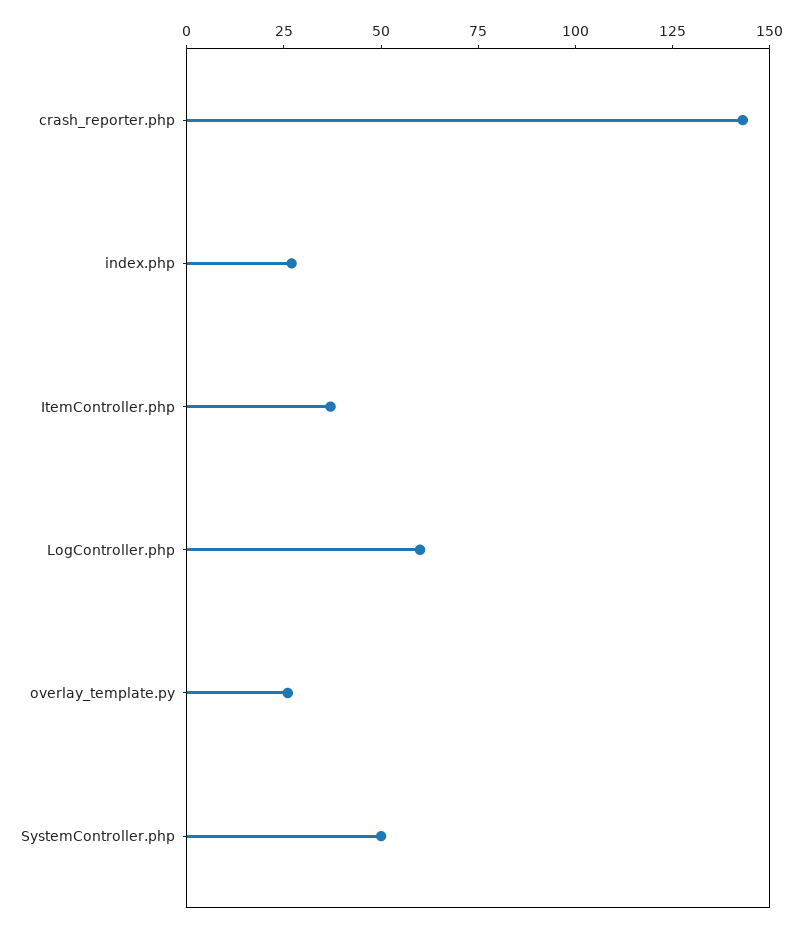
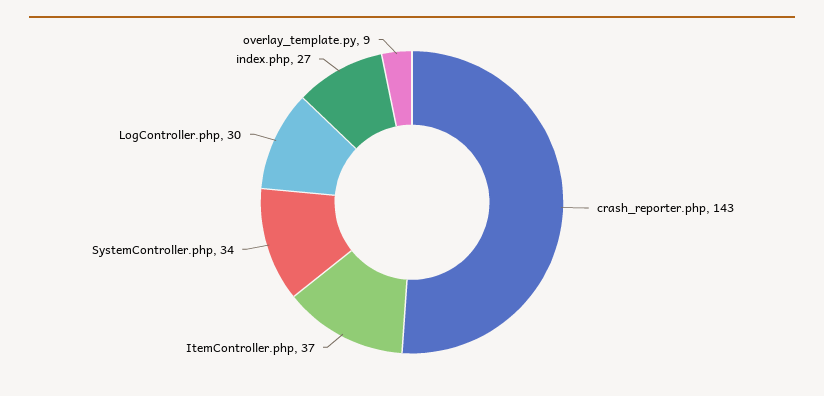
LogController.php: 60 -> 30
overlay_template.py: 25 -> 9
SystemController.php: 50 -> 34

